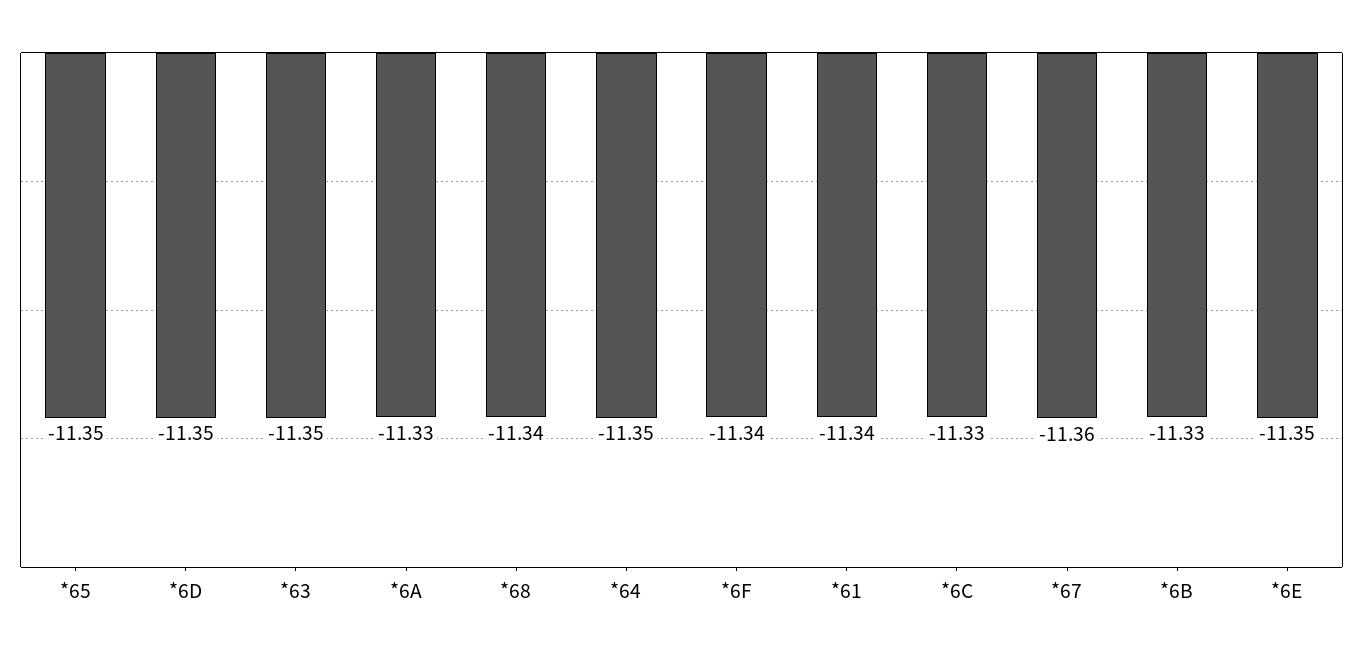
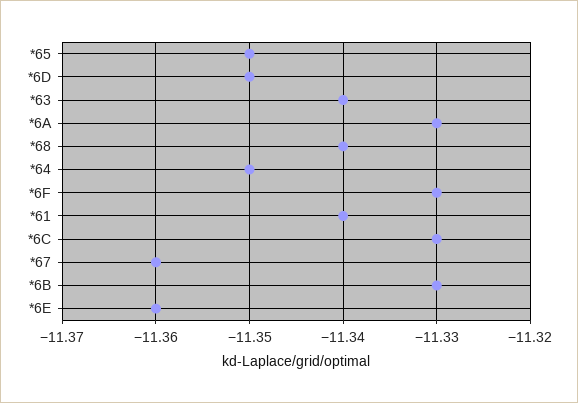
*63: -11.35 -> -11.34
*6F: -11.34 -> -11.33
*6E: -11.35 -> -11.36

